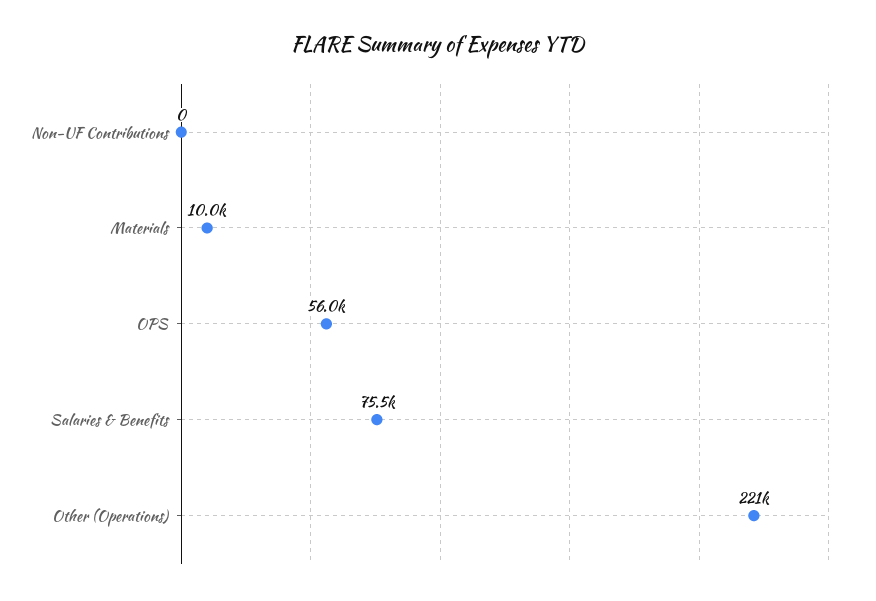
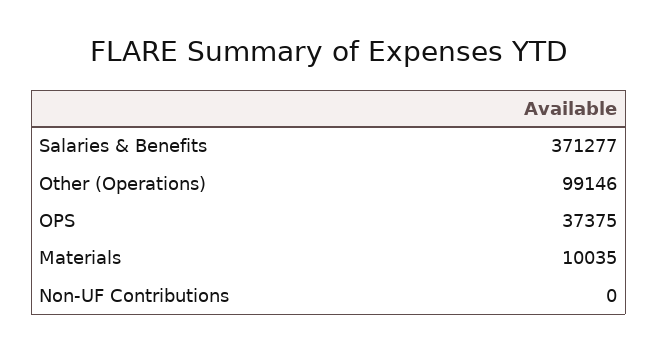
OPS: 56000 -> 37375
Salaries & Benefits: 75500 -> 371277
Other (Operations): 221000 -> 99146

